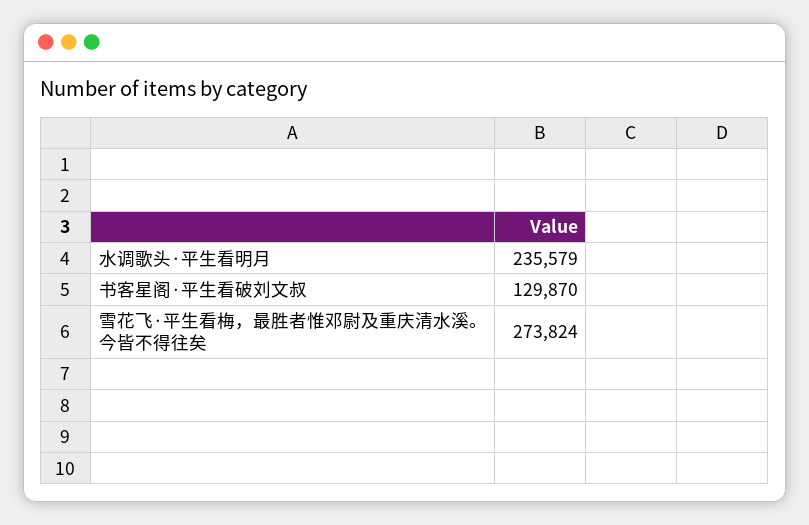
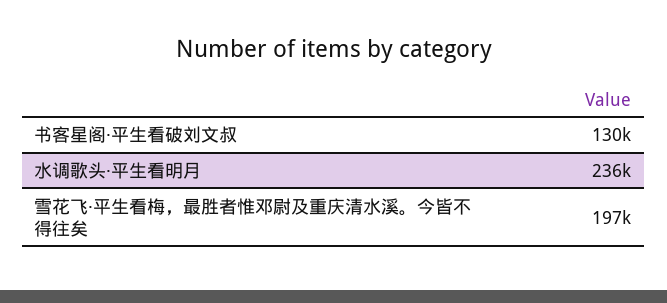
雪花飞·平生看梅，最胜者惟邓尉及重庆清水溪。今皆不得往矣: 273824 -> 197000

